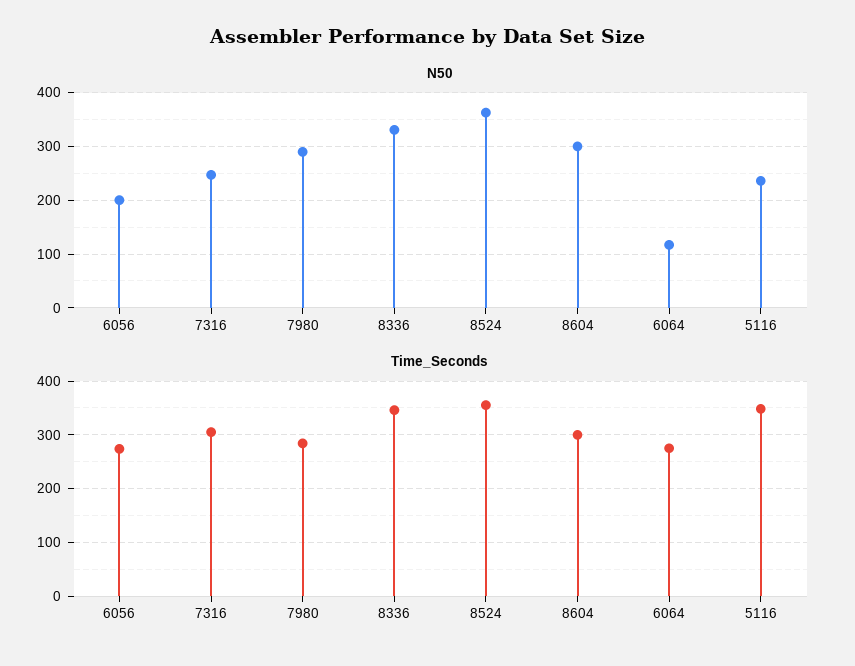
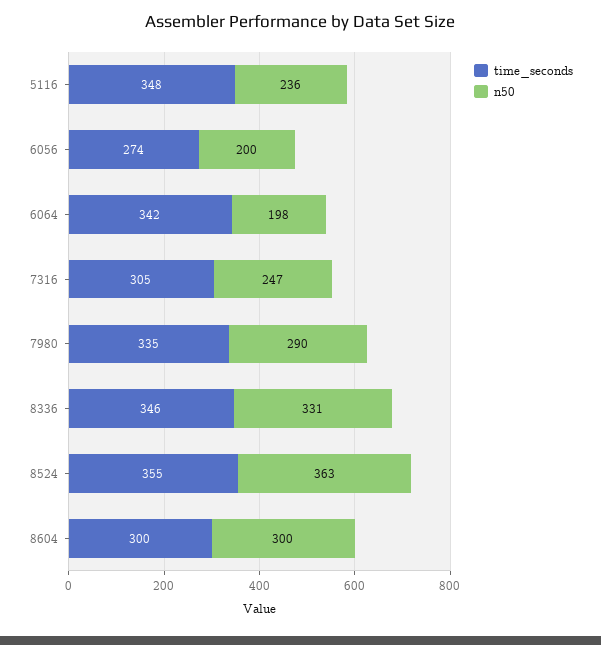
N50, 6064: 120 -> 198
Time_Seconds, 7980: 280 -> 335
Time_Seconds, 6064: 280 -> 342

